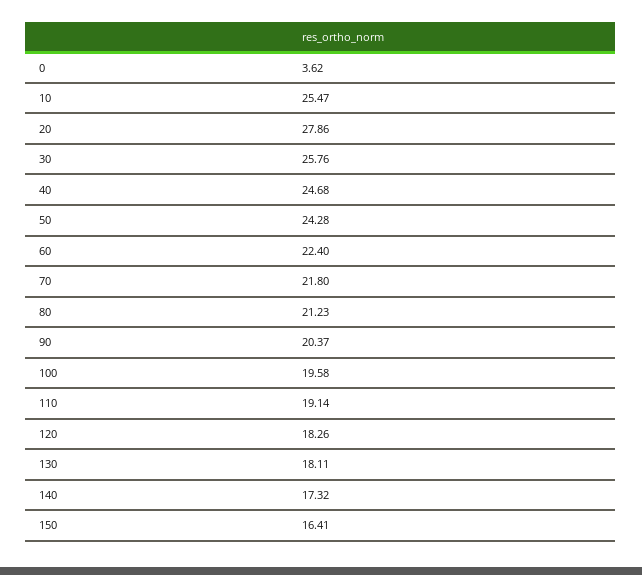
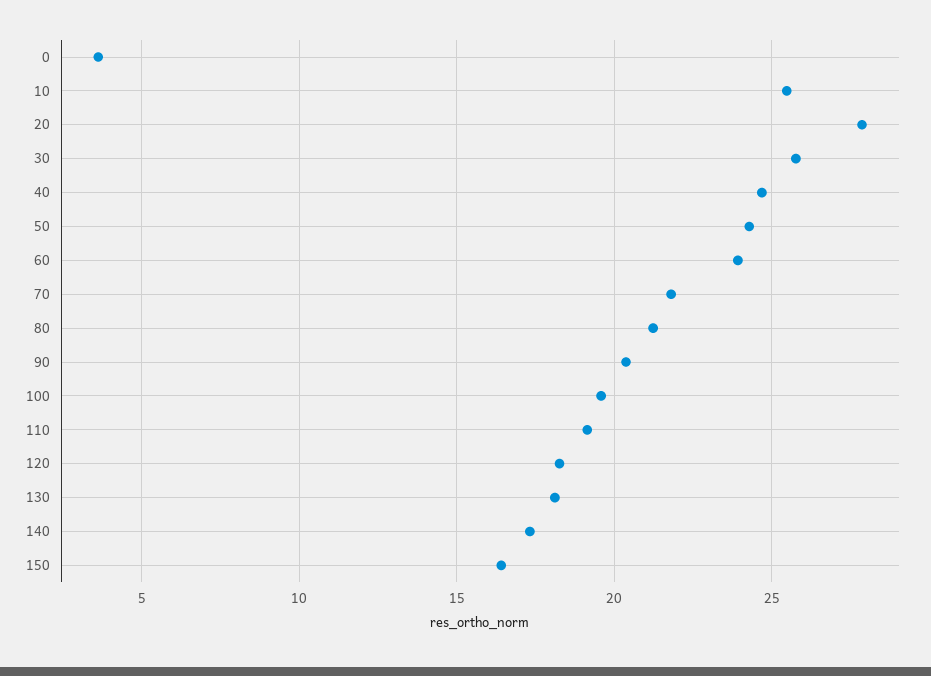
60: 22.4 -> 24

